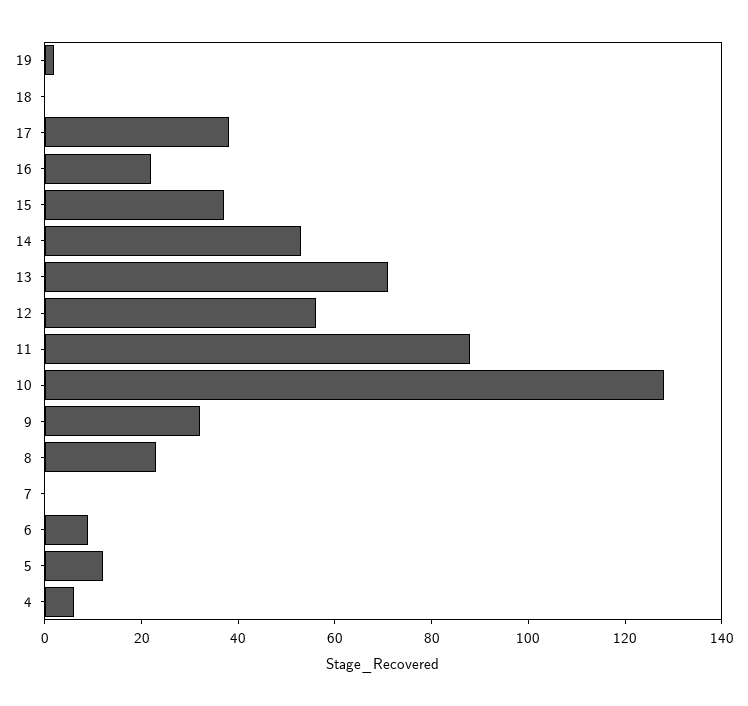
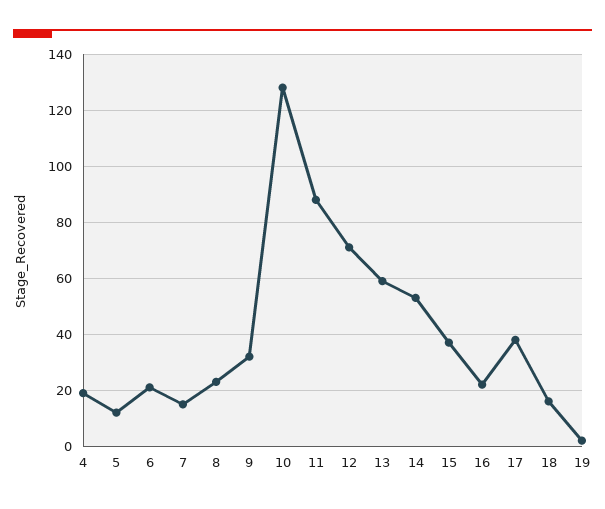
18: 0 -> 15
13: 70 -> 60
12: 55 -> 70
7: 0 -> 15
6: 10 -> 20
4: 5 -> 20

